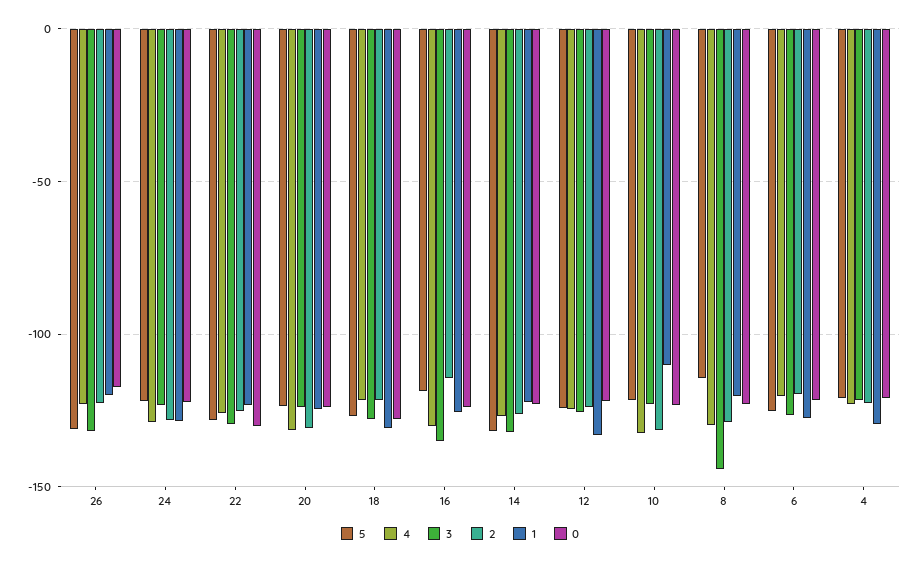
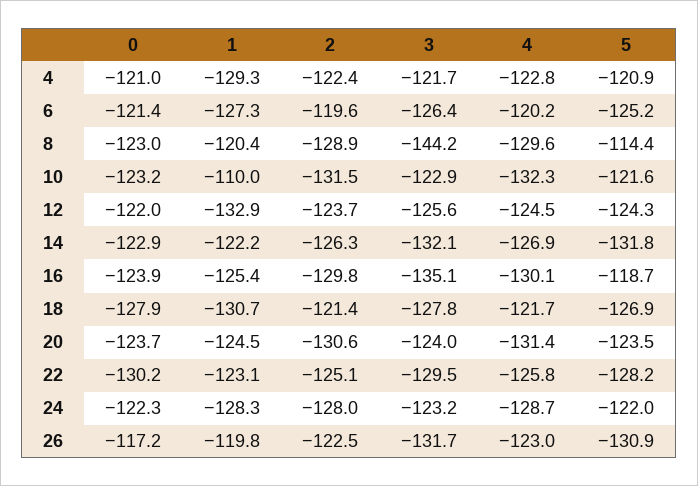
2, 16: -115 -> -129.8

